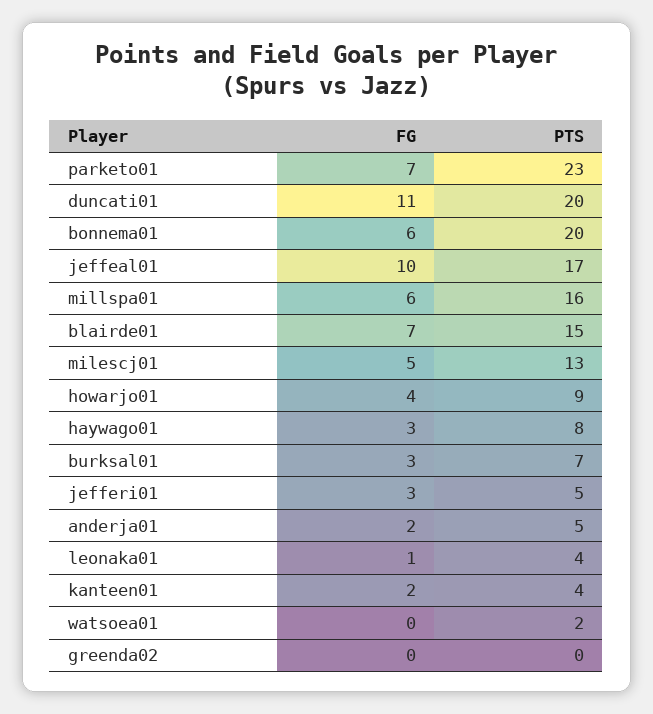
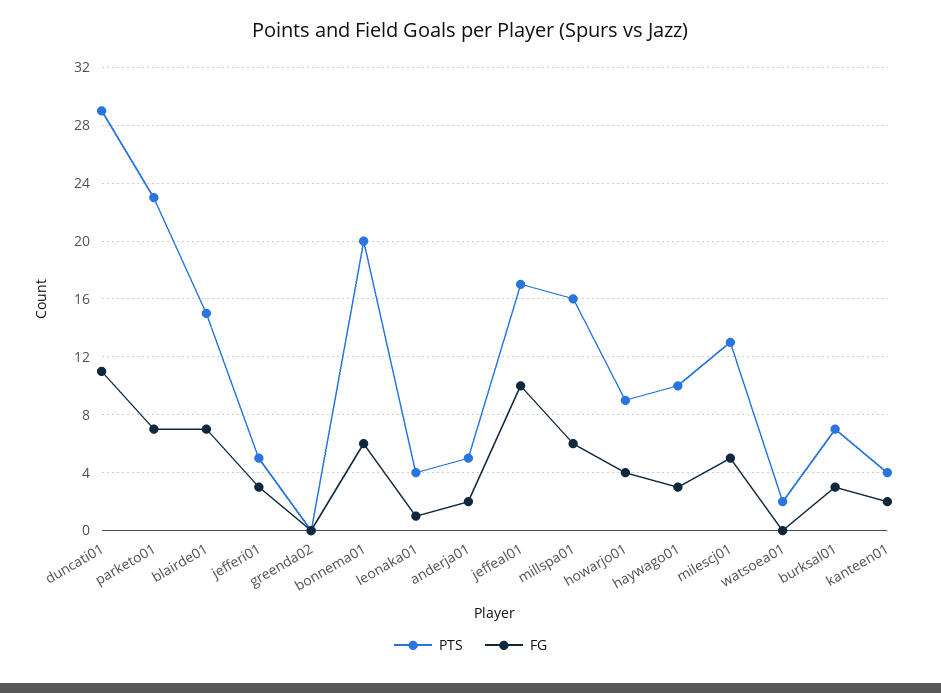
PTS, duncati01: 20 -> 29
PTS, haywago01: 8 -> 10

